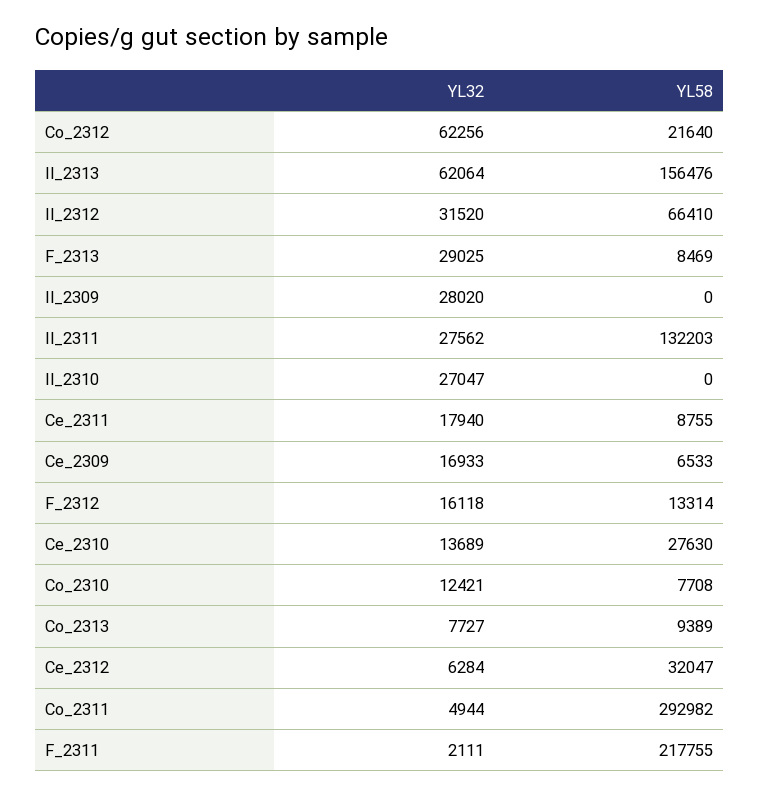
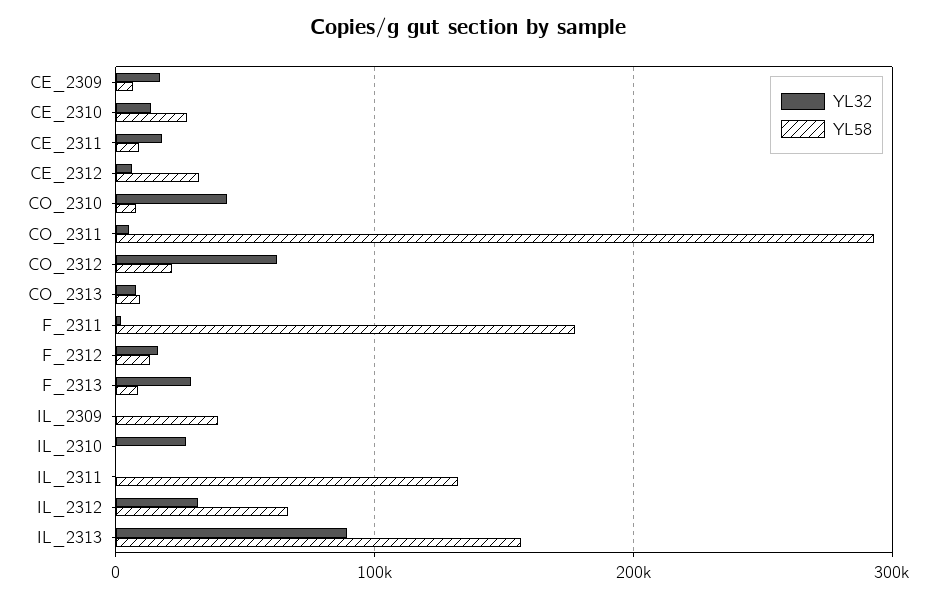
YL32, Il_2313: 62064 -> 90000
YL32, Il_2309: 28020 -> 0
YL58, Il_2309: 0 -> 40000
YL32, Il_2311: 27562 -> 0
YL32, Co_2310: 12421 -> 40000
YL58, F_2311: 217755 -> 180000

